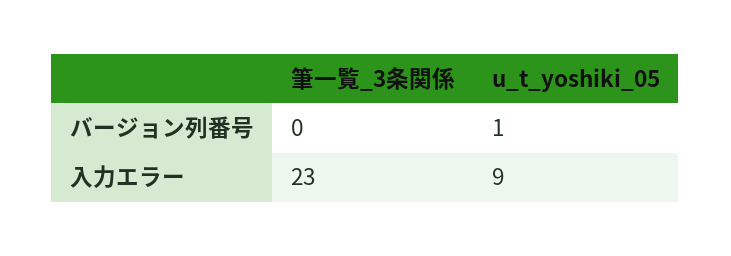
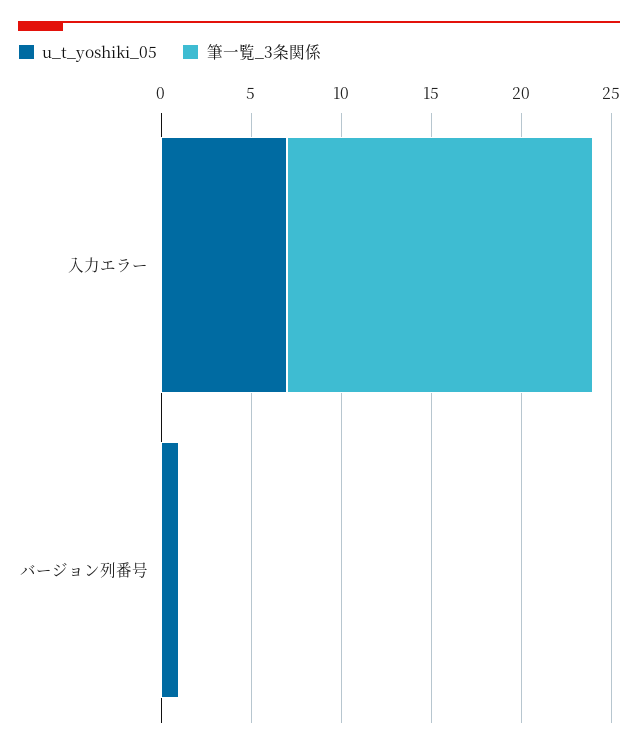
筆一覧_3条関係, 入力エラー: 23 -> 17
u_t_yoshiki_05, 入力エラー: 9 -> 7

